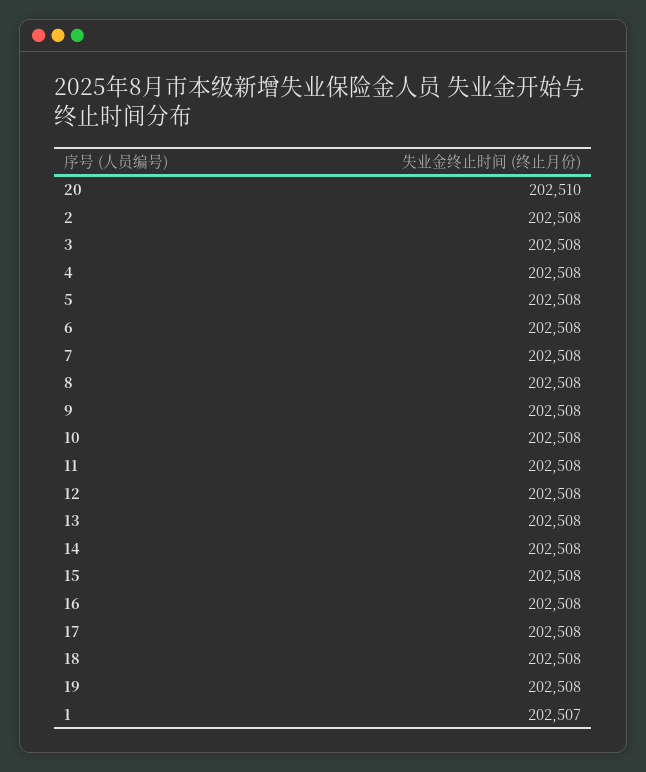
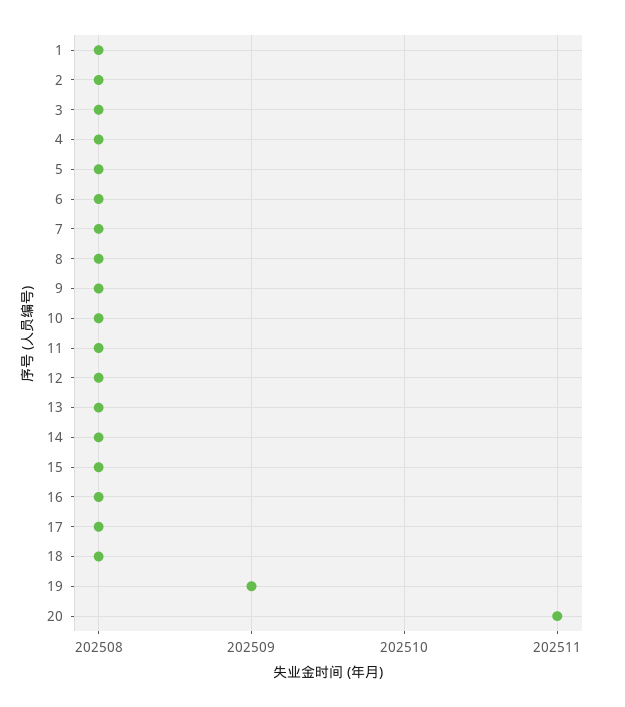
20: 202510 -> 202511
19: 202508 -> 202509
1: 202507 -> 202508

